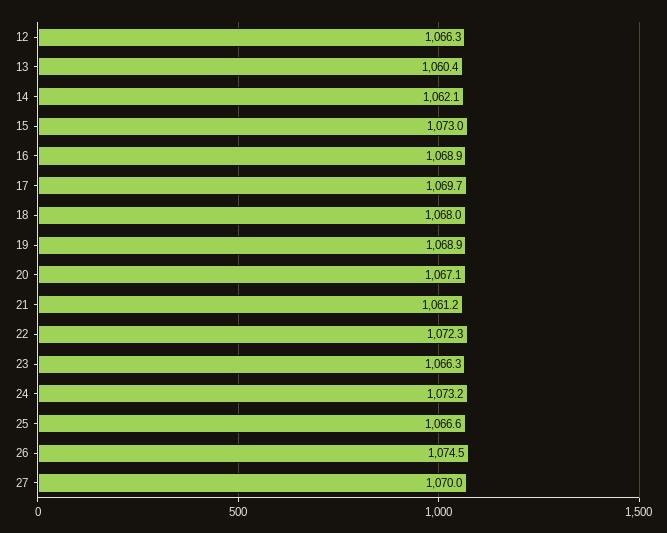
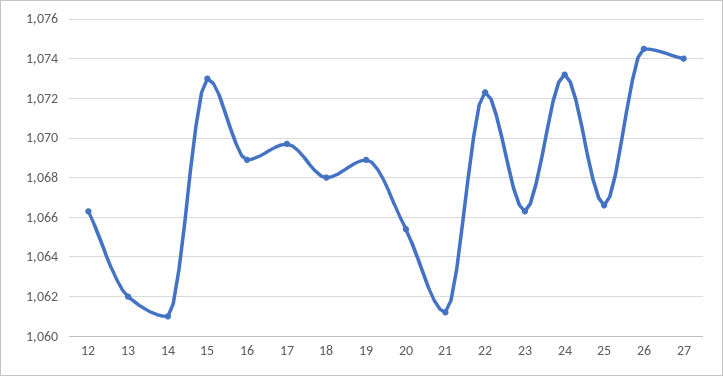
13: 1060.4 -> 1062
14: 1062.1 -> 1061
20: 1067.1 -> 1065.5
27: 1070 -> 1074

